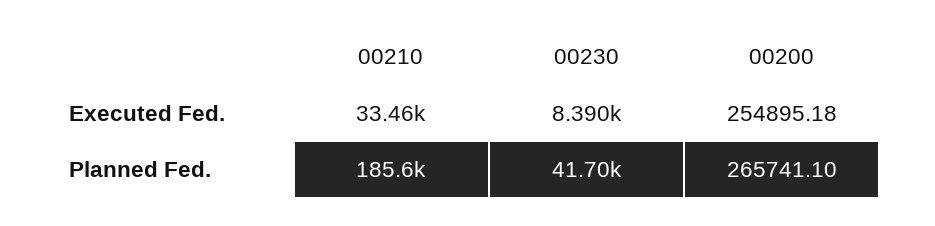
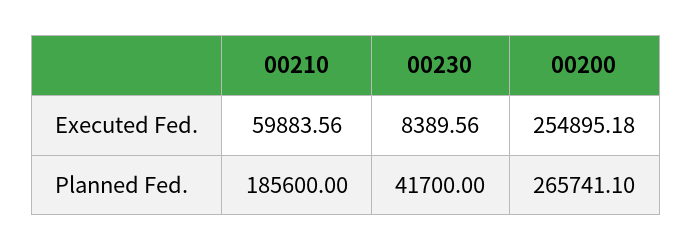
00210, Executed Fed.: 33460 -> 59883.56

